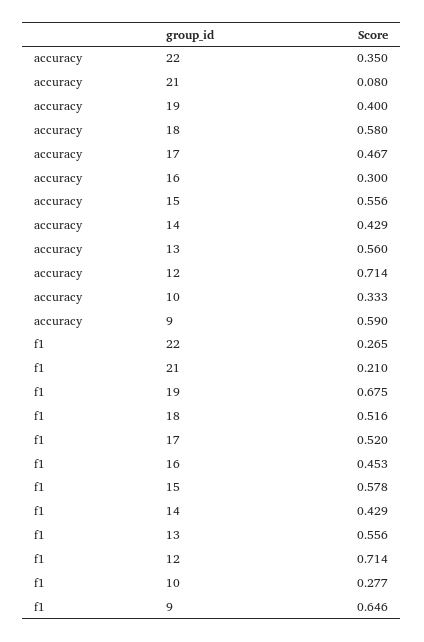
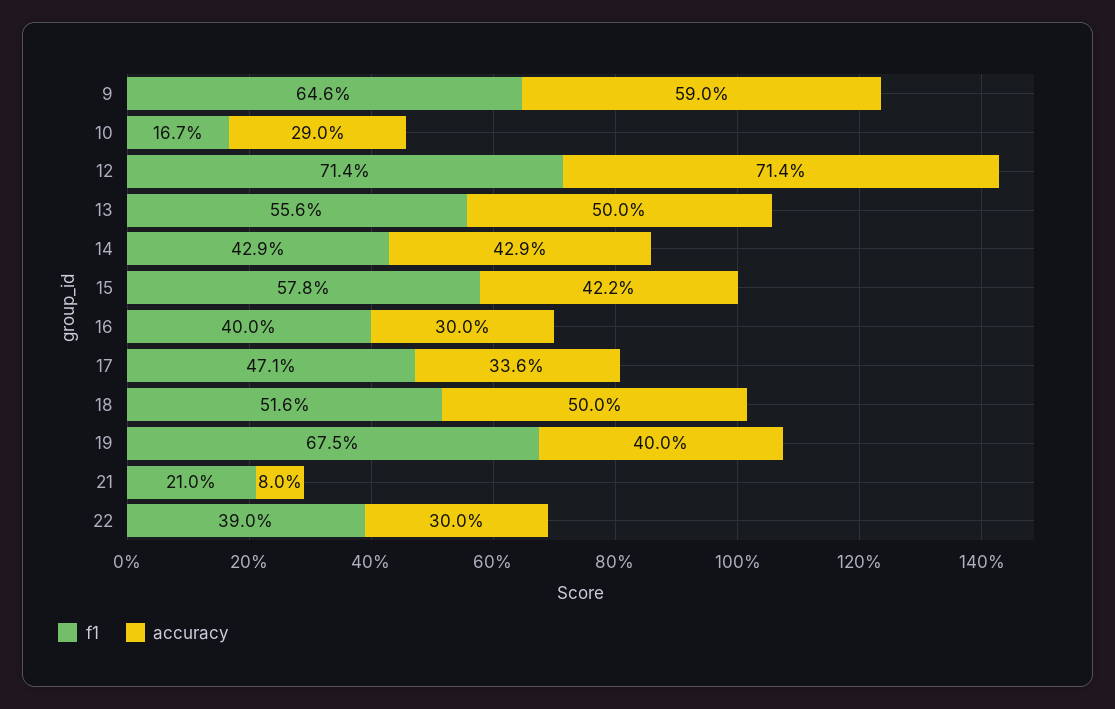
accuracy, 22: 0.35 -> 0.3
accuracy, 18: 0.58 -> 0.5
accuracy, 17: 0.467 -> 0.336
accuracy, 15: 0.556 -> 0.422
accuracy, 13: 0.56 -> 0.5
accuracy, 10: 0.333 -> 0.29
f1, 22: 0.265 -> 0.39
f1, 17: 0.52 -> 0.471
f1, 16: 0.453 -> 0.4
f1, 10: 0.277 -> 0.167

